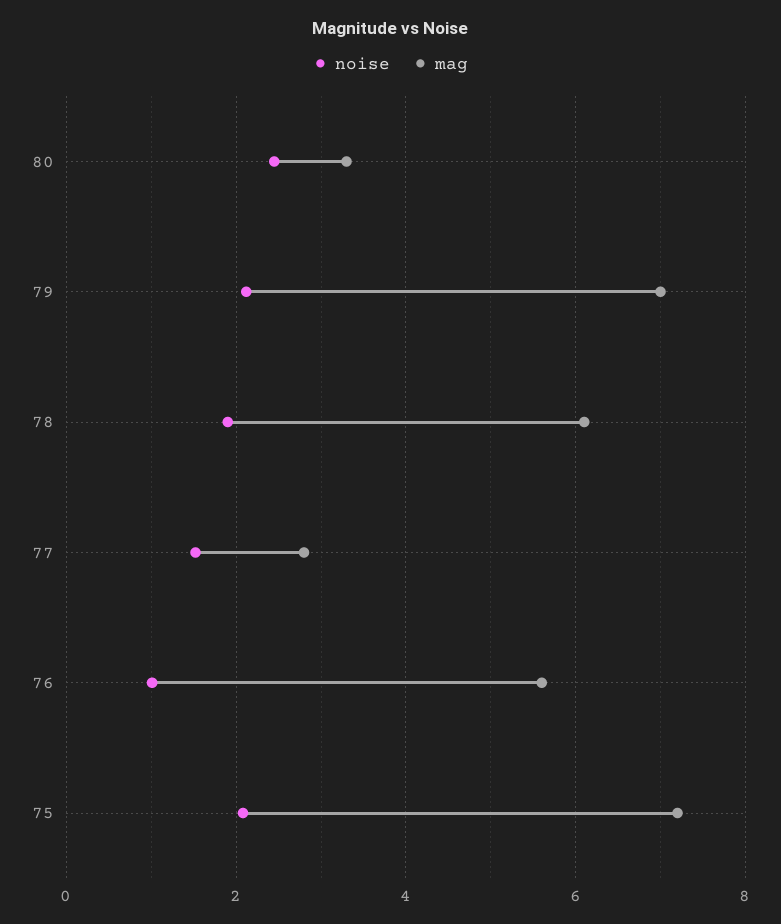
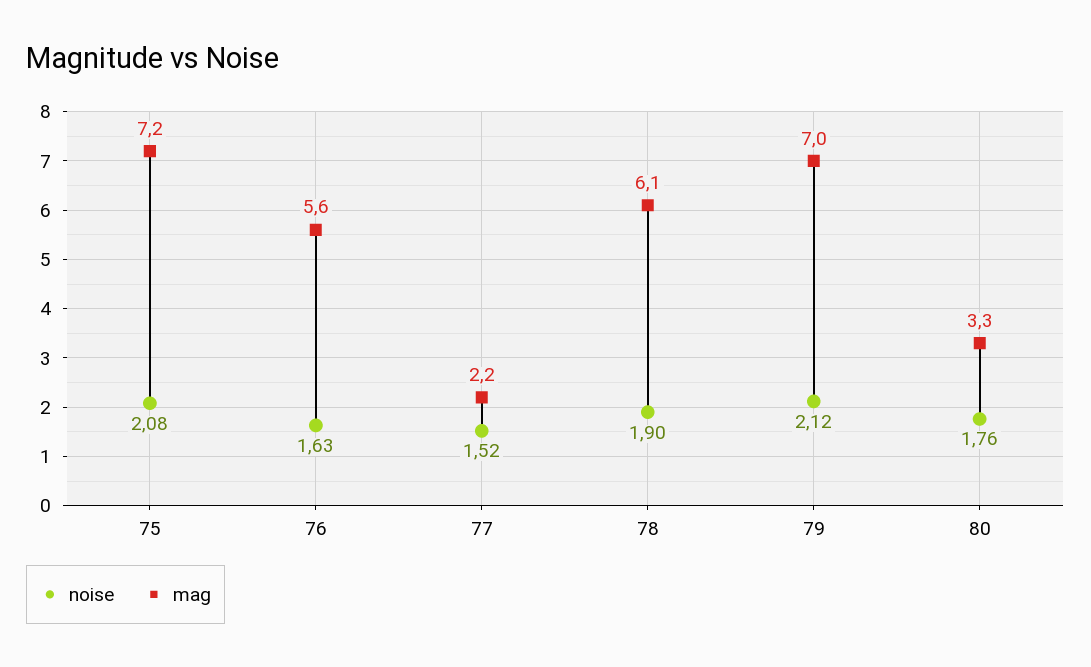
noise, 80: 2.4 -> 1.76
mag, 77: 2.8 -> 2.2
noise, 76: 1 -> 1.63

